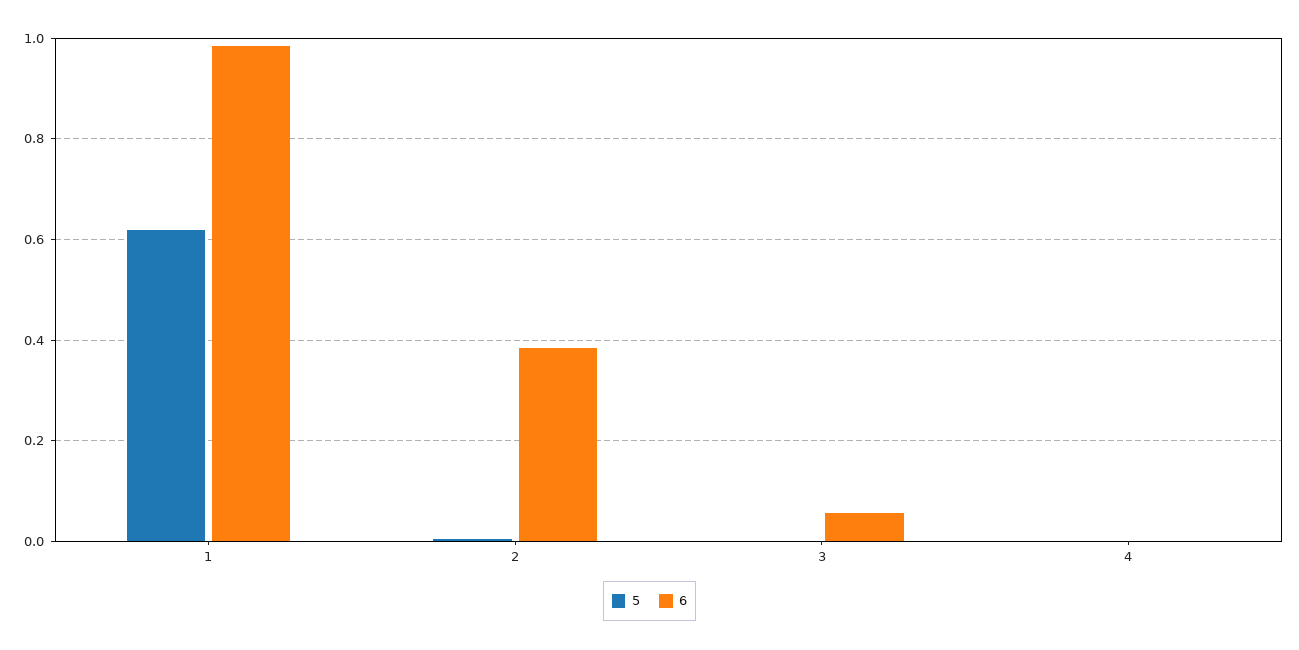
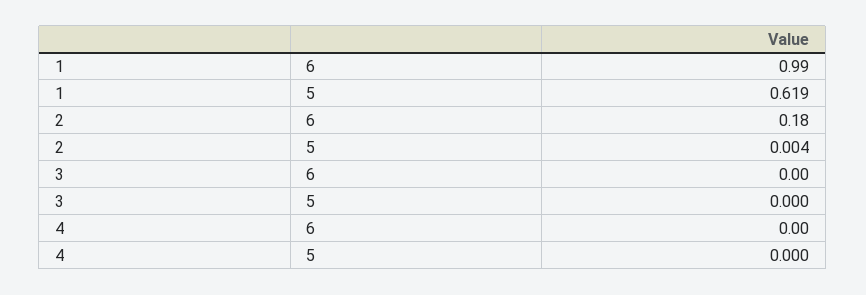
6, 2: 0.38 -> 0.18
6, 3: 0.06 -> 0

